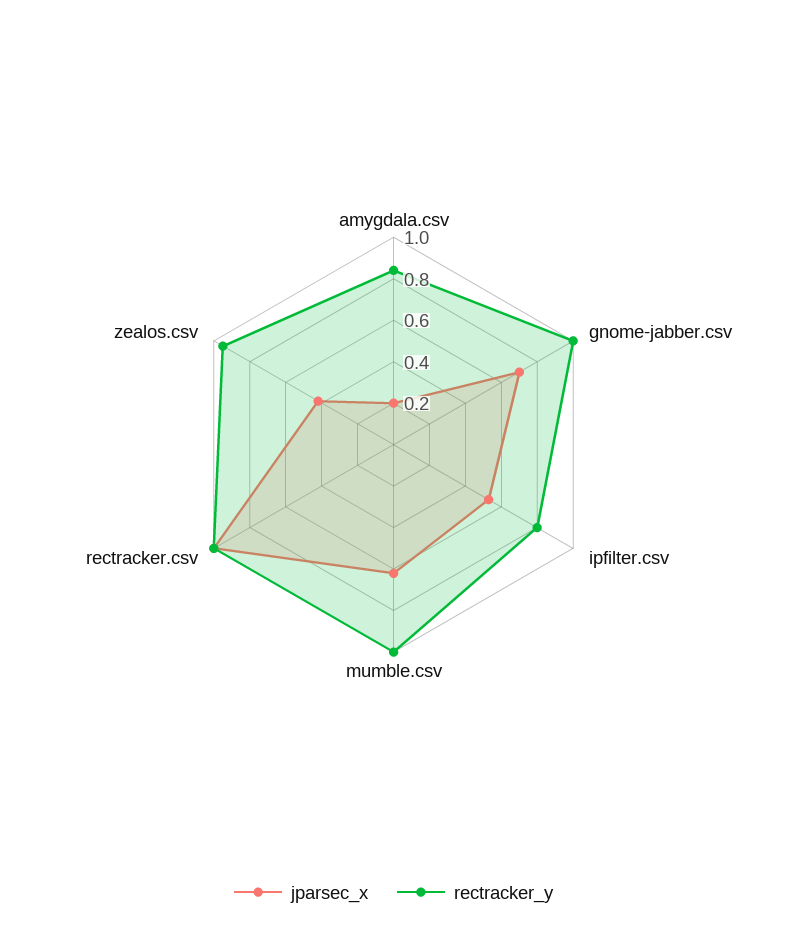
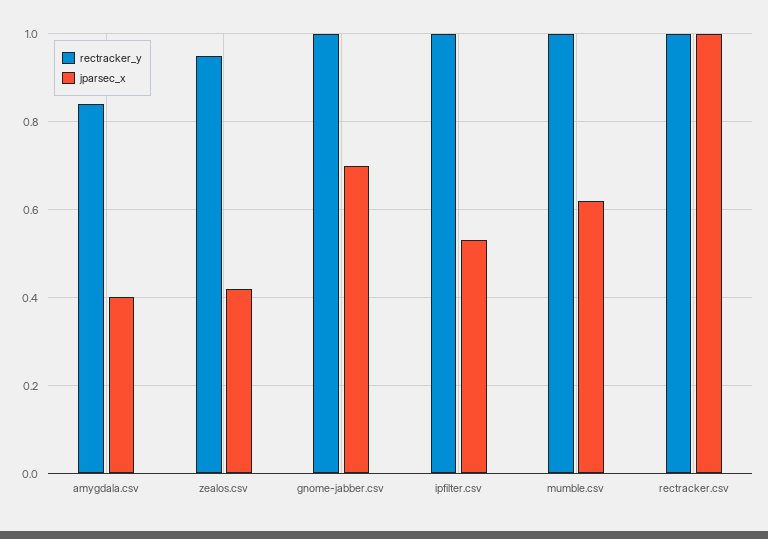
jparsec_x, amygdala.csv: 0.2 -> 0.4
rectracker_y, ipfilter.csv: 0.8 -> 1

